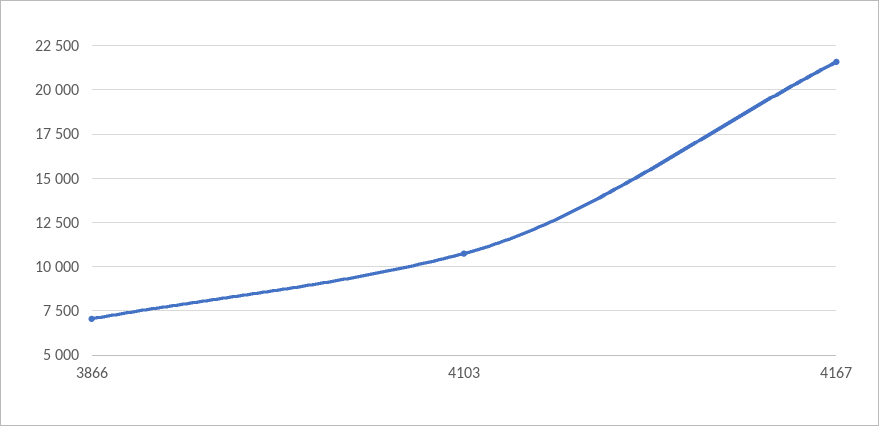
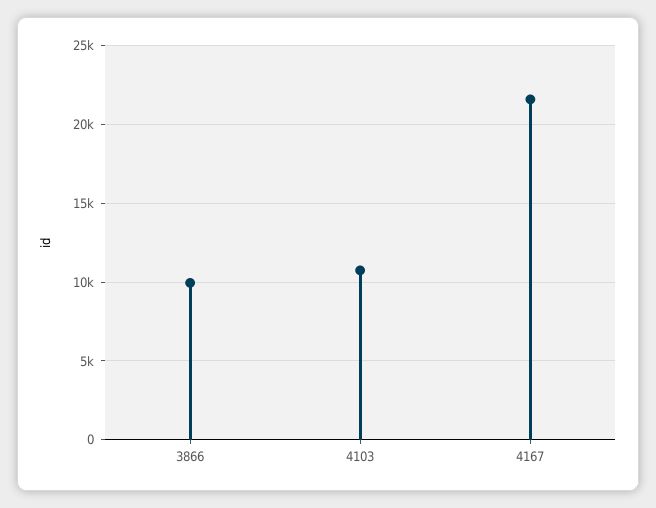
3866: 7000 -> 10000

